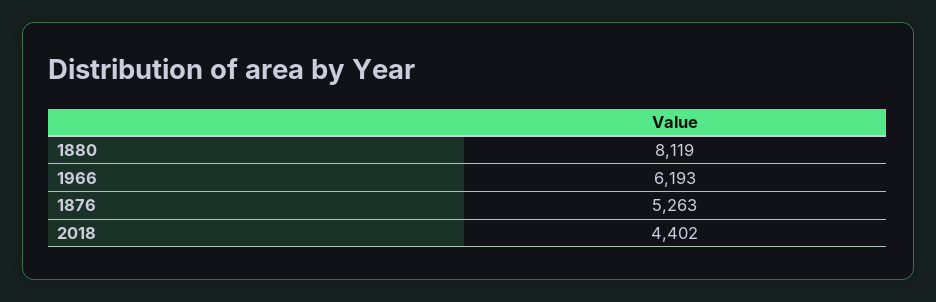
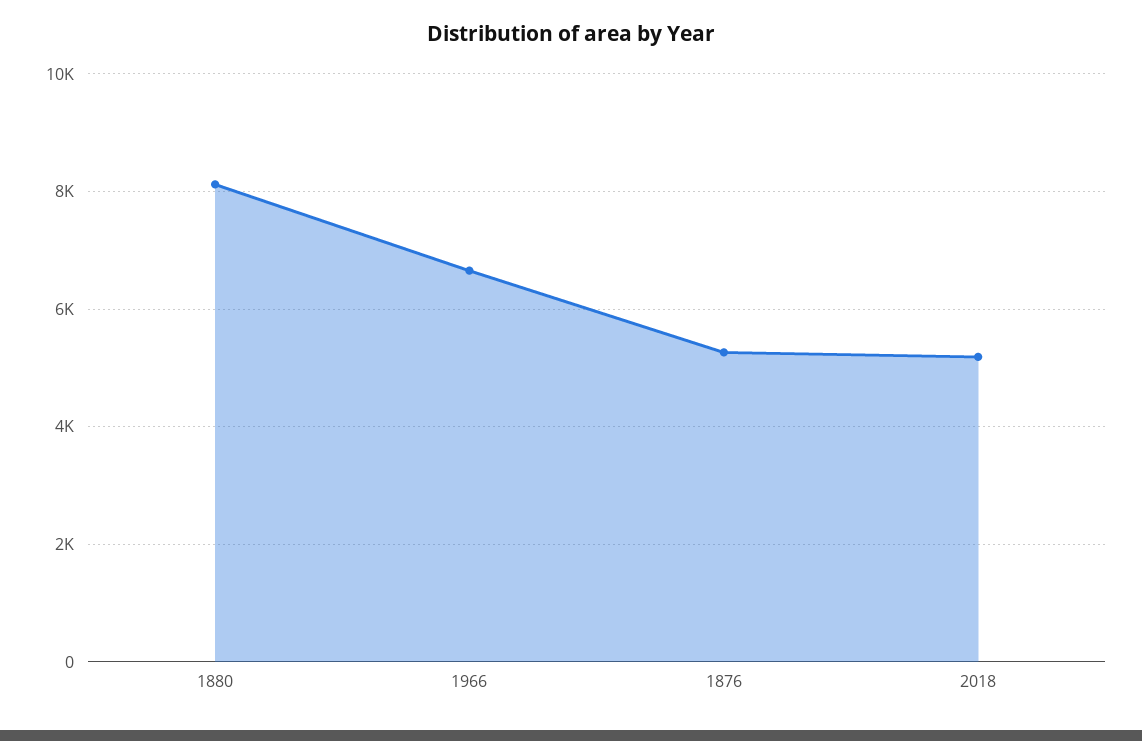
1966: 6193 -> 6600
2018: 4402 -> 5200

